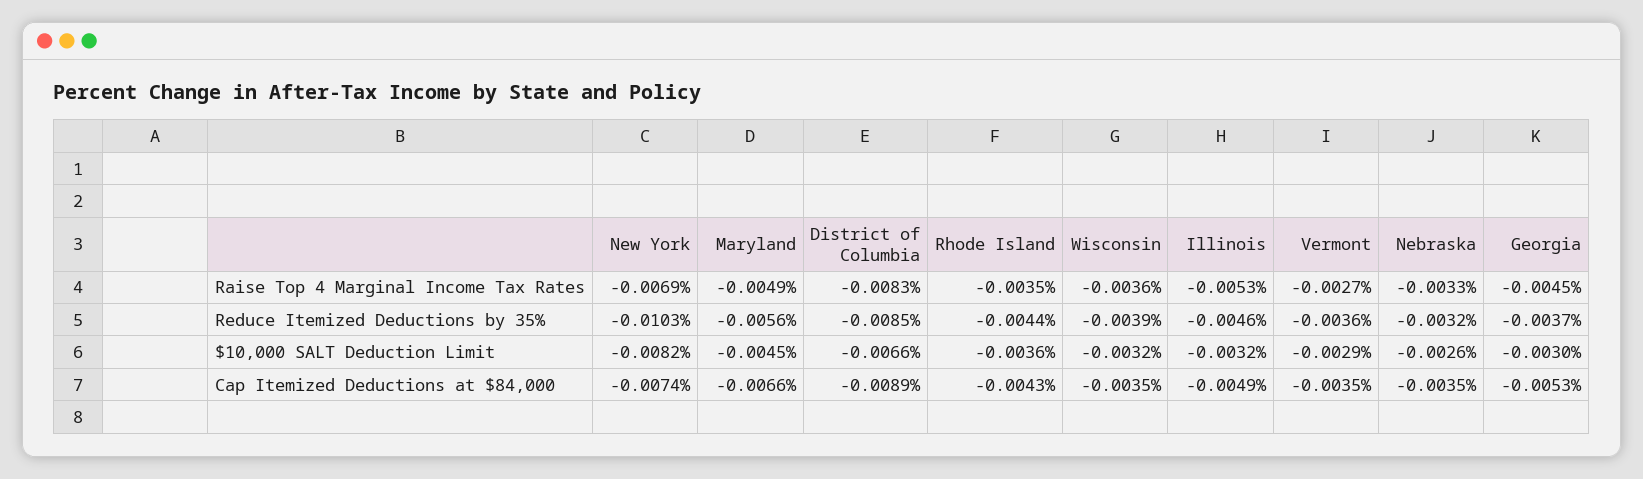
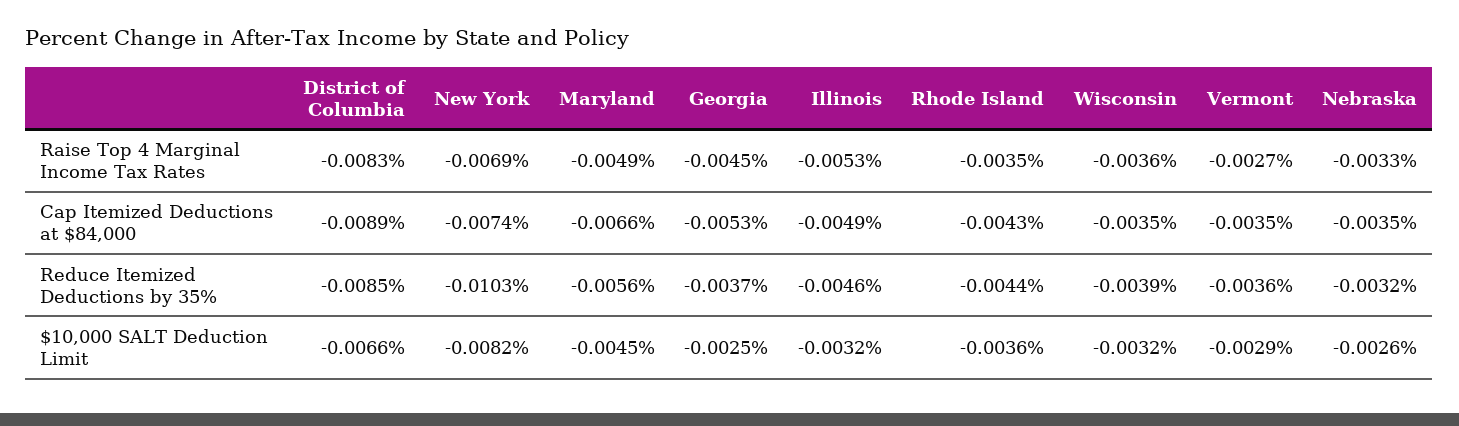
Georgia, $10,000 SALT Deduction Limit: -0.003 -> -0.0025

